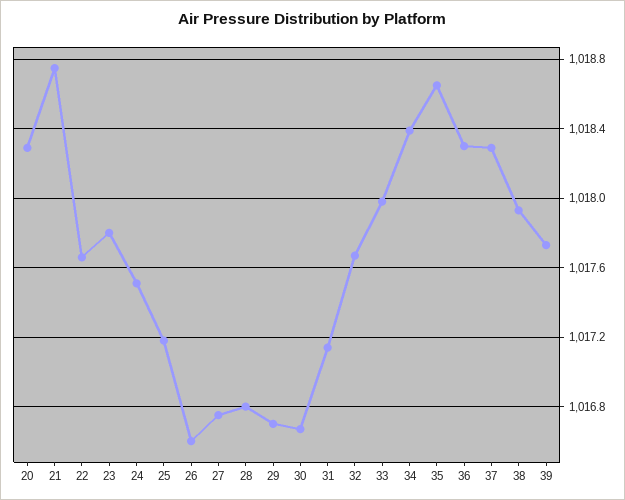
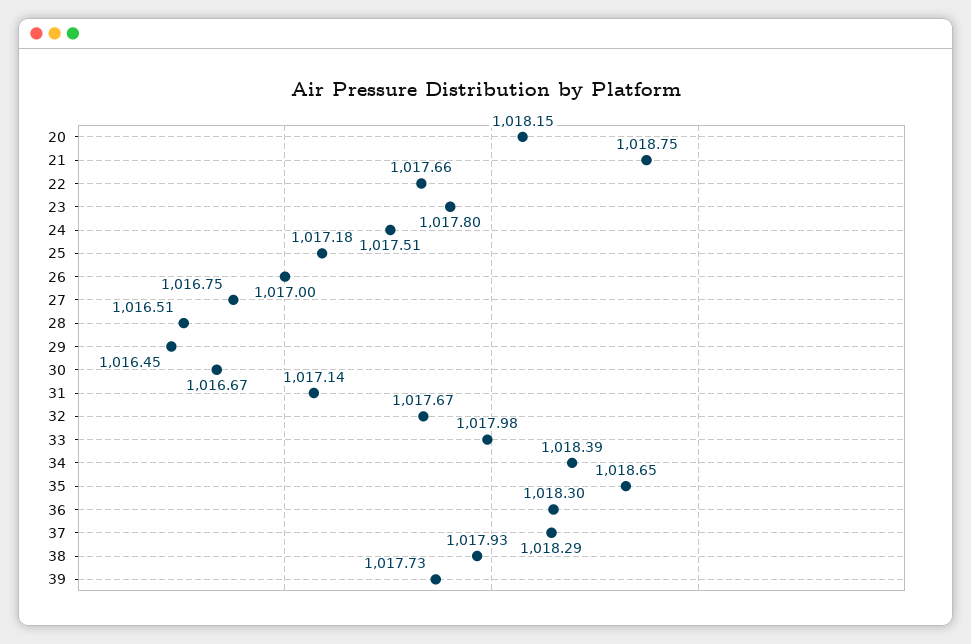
20: 1018.3 -> 1018.15
26: 1016.6 -> 1017
28: 1016.8 -> 1016.51
29: 1016.7 -> 1016.45

